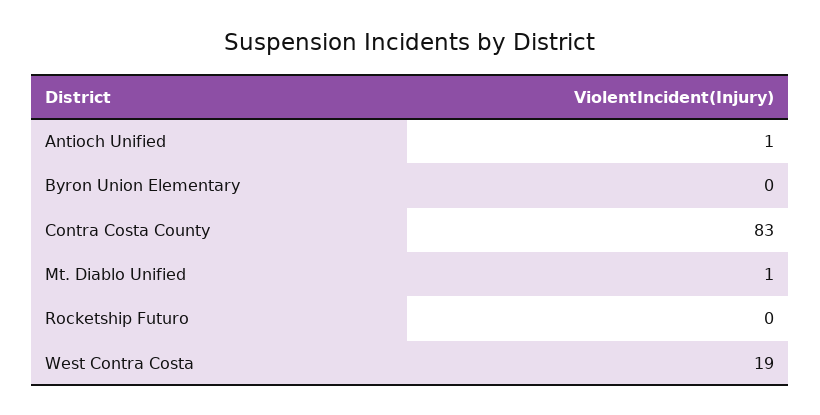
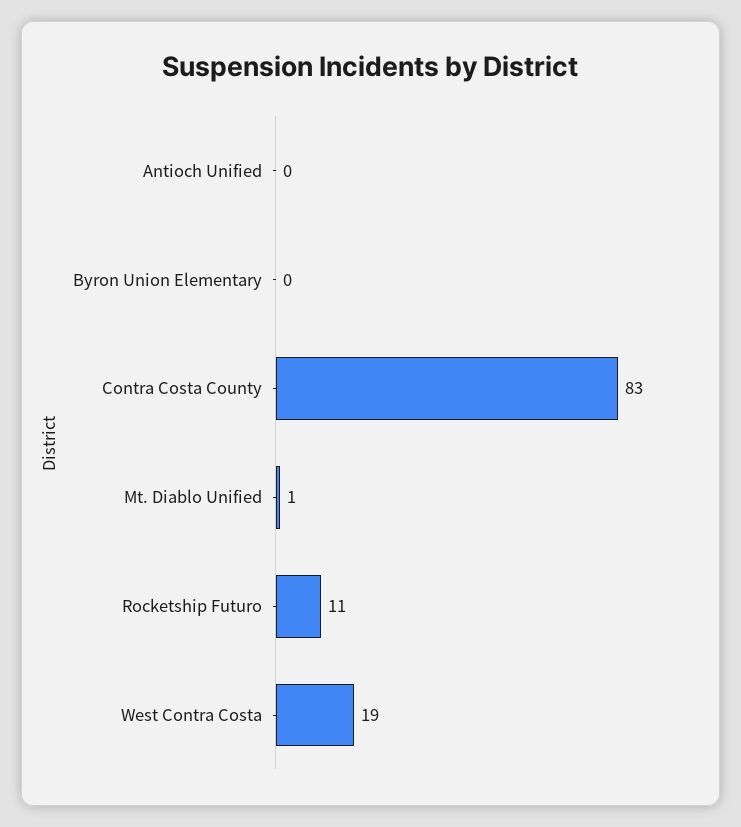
Antioch Unified: 1 -> 0
Rocketship Futuro: 0 -> 11

